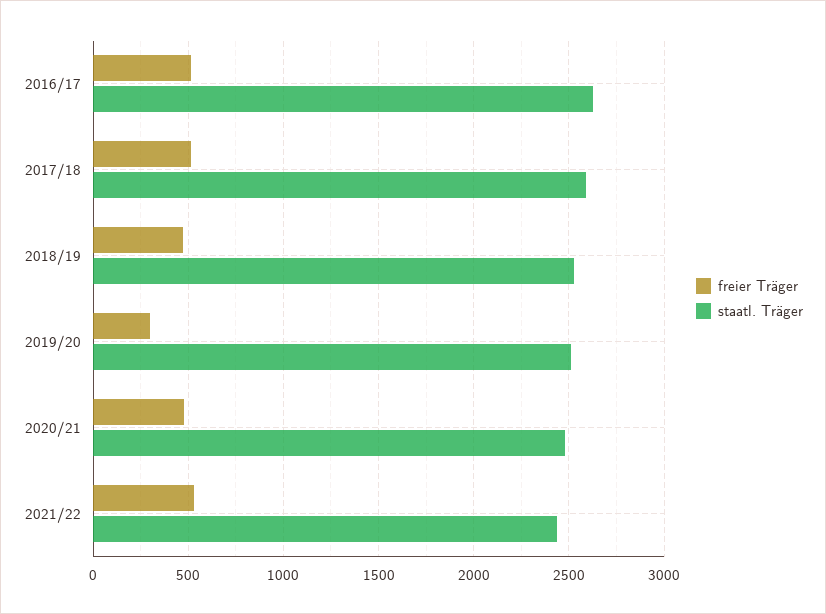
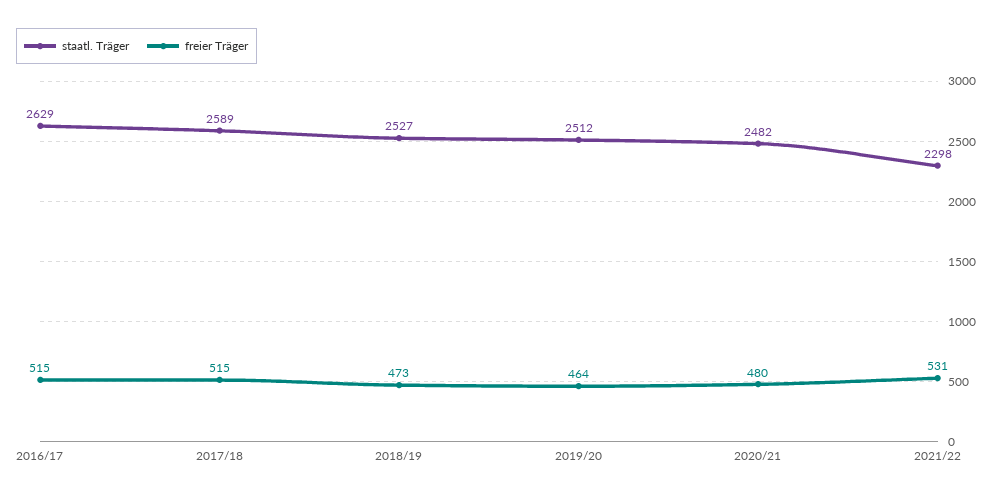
freier Träger, 2019/20: 300 -> 464
staatl. Träger, 2021/22: 2450 -> 2298

